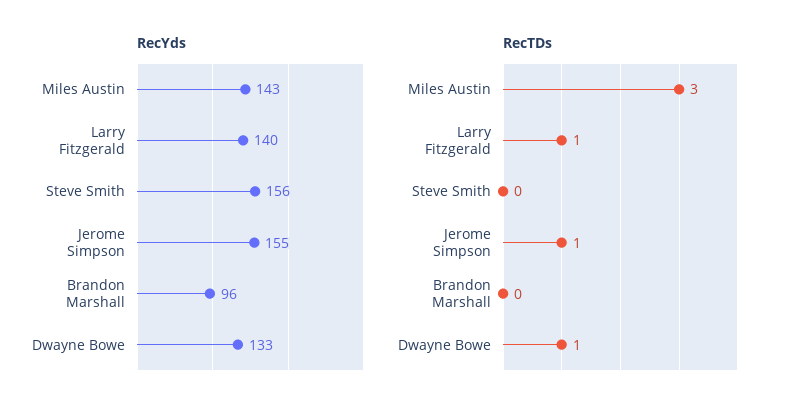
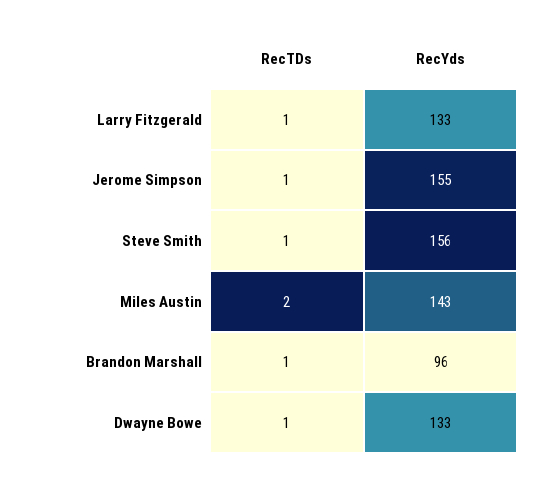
RecYds, Larry Fitzgerald: 140 -> 133
RecTDs, Miles Austin: 3 -> 2
RecTDs, Steve Smith: 0 -> 1
RecTDs, Brandon Marshall: 0 -> 1

